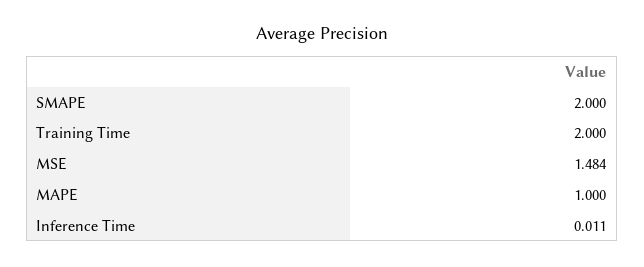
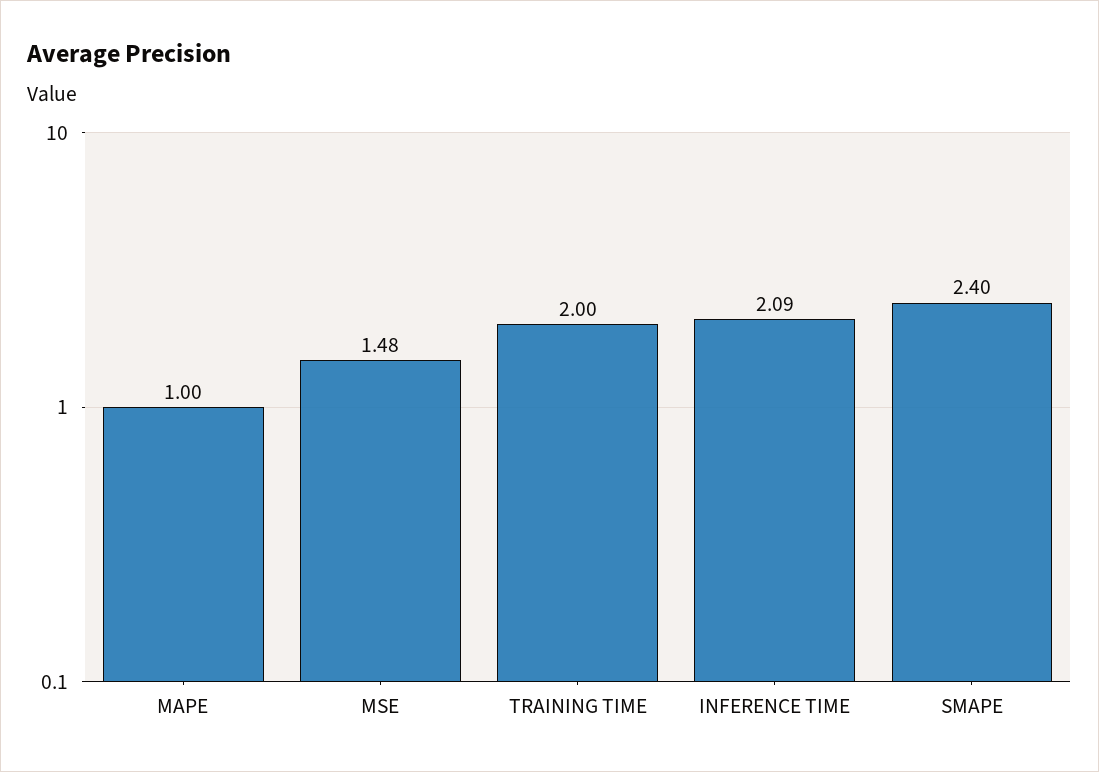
SMAPE: 2 -> 2.4
Inference Time: 0.011 -> 2.09

